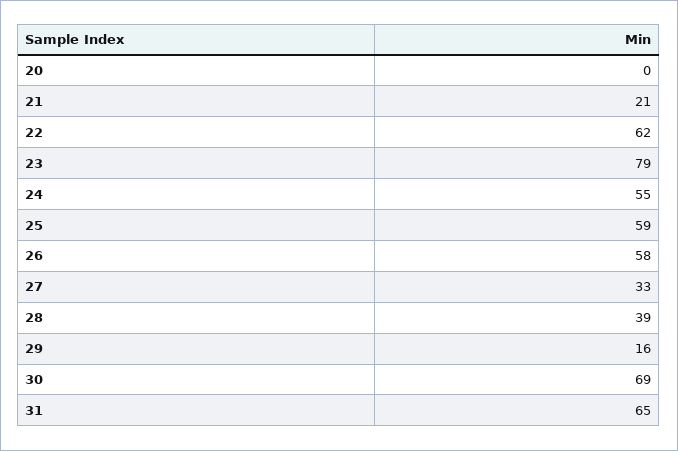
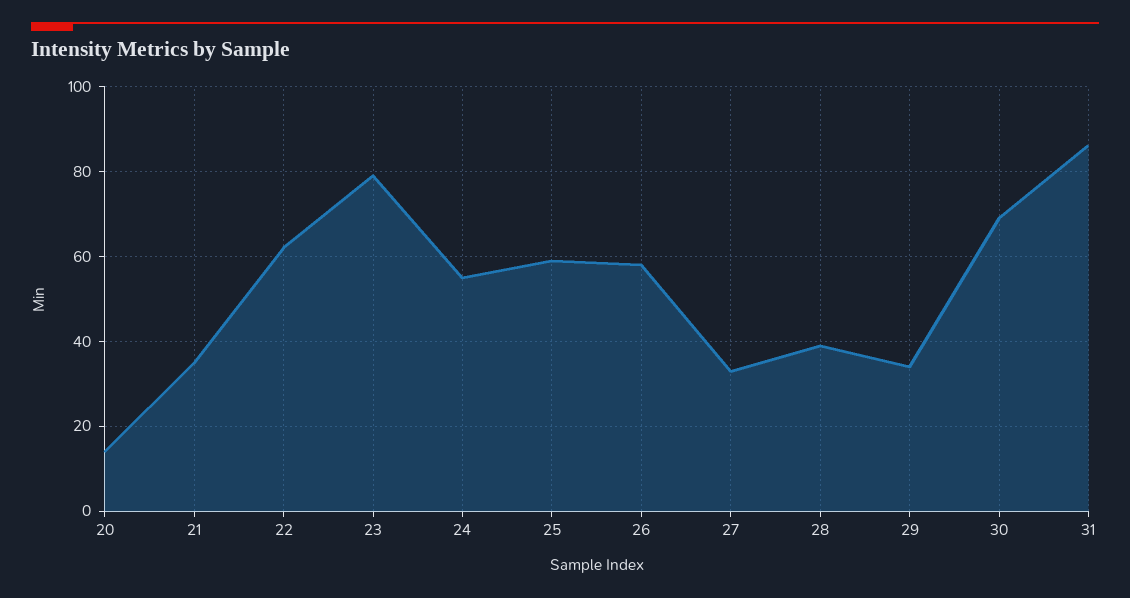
20: 0 -> 15
21: 21 -> 35
29: 16 -> 35
31: 65 -> 85

